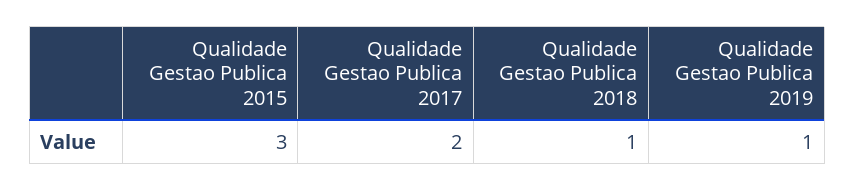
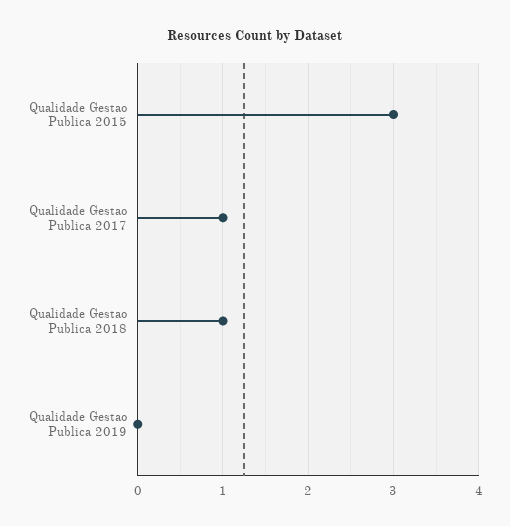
Qualidade Gestao Publica 2017: 2 -> 1
Qualidade Gestao Publica 2019: 1 -> 0

